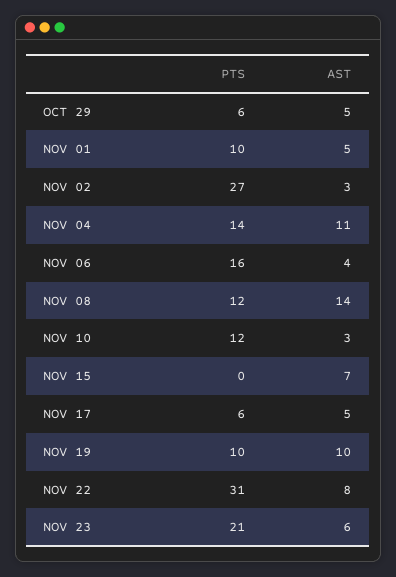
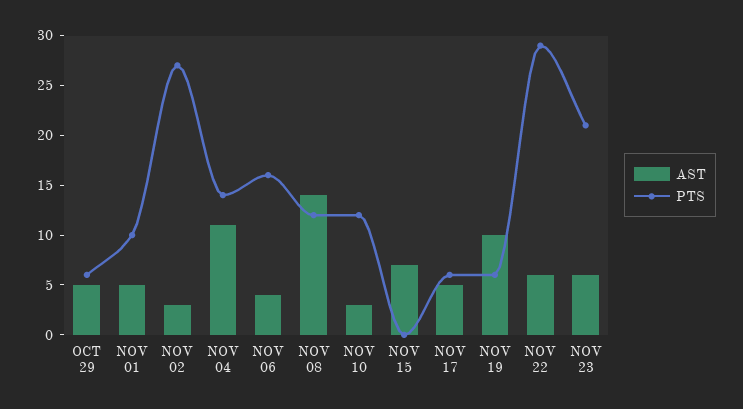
PTS, NOV 19: 10 -> 6
PTS, NOV 22: 31 -> 29
AST, NOV 22: 8 -> 6

